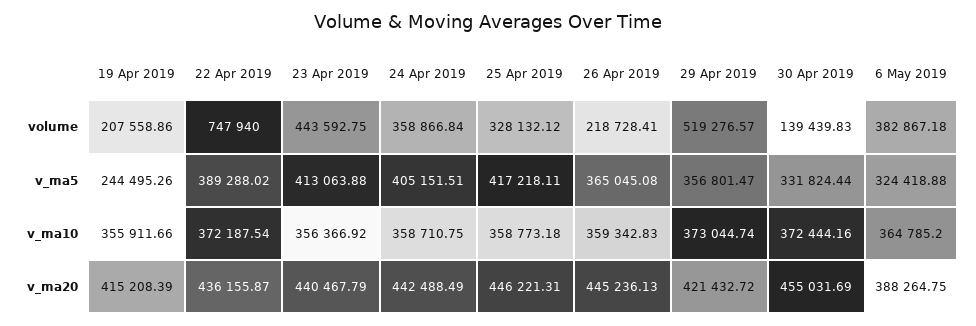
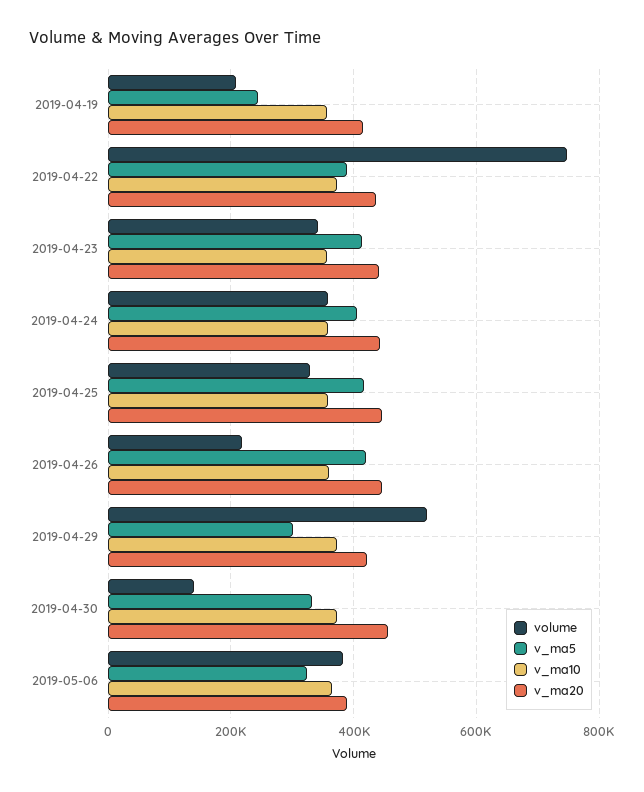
volume, 23 Apr 2019: 443592.75 -> 340000
v_ma5, 26 Apr 2019: 365045.08 -> 420000
v_ma5, 29 Apr 2019: 356801.47 -> 300000

